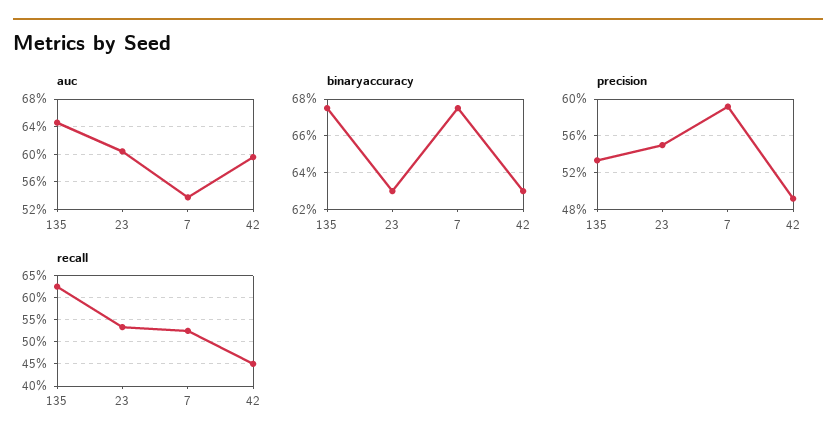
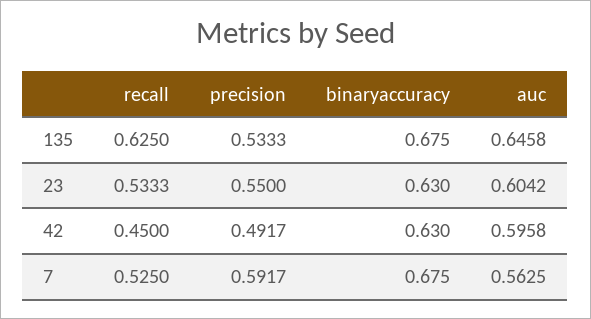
auc, 7: 0.54 -> 0.5625

